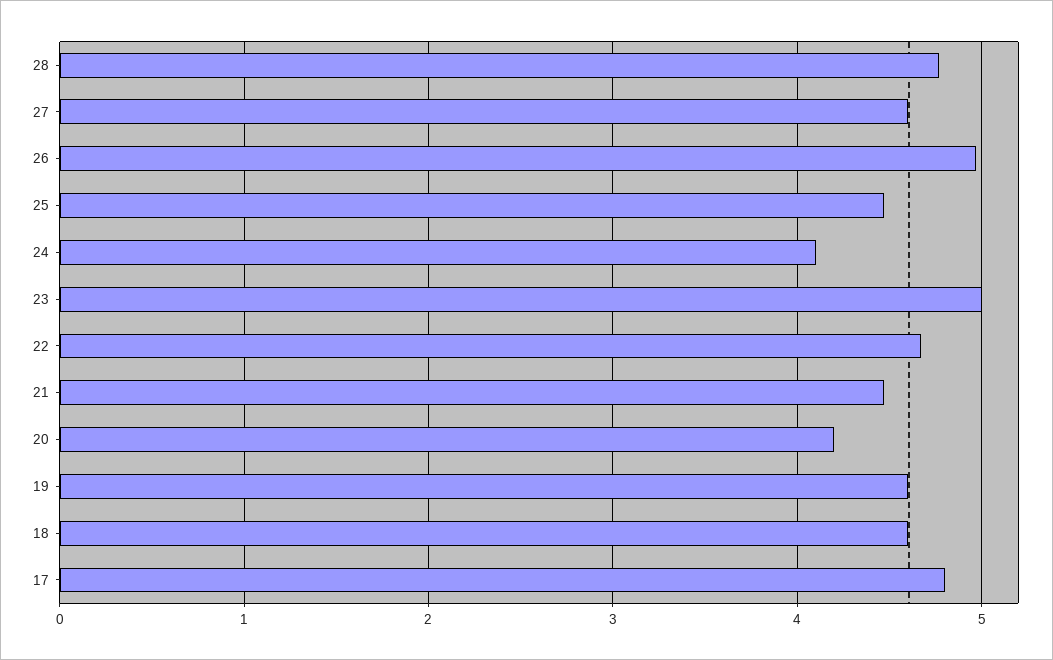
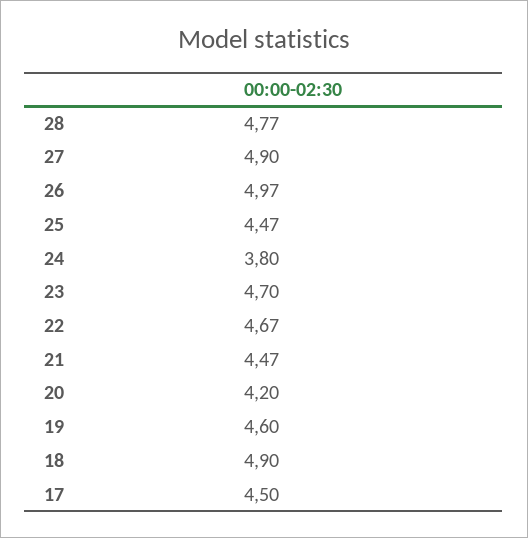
27: 4.6 -> 4.9
24: 4.1 -> 3.8
23: 5 -> 4.7
18: 4.6 -> 4.9
17: 4.8 -> 4.5

